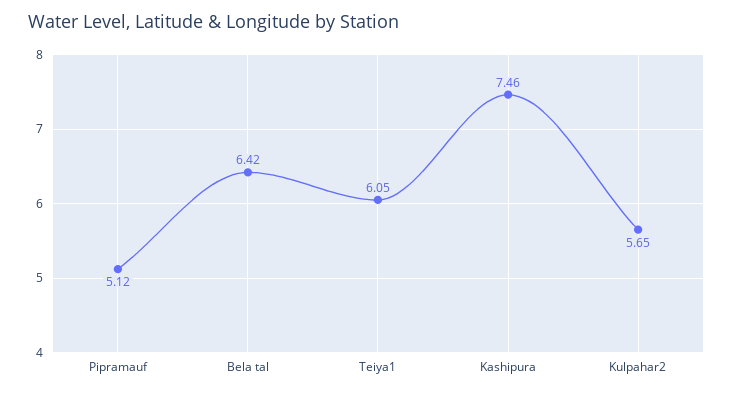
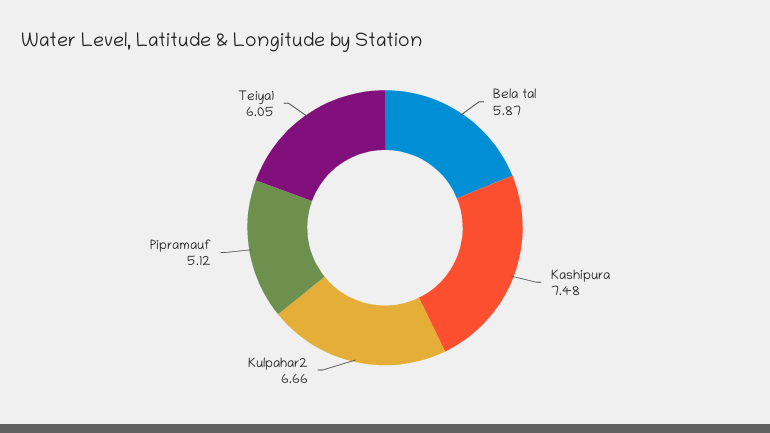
Bela tal: 6.42 -> 5.87
Kashipura: 7.46 -> 7.48
Kulpahar2: 5.65 -> 6.66

